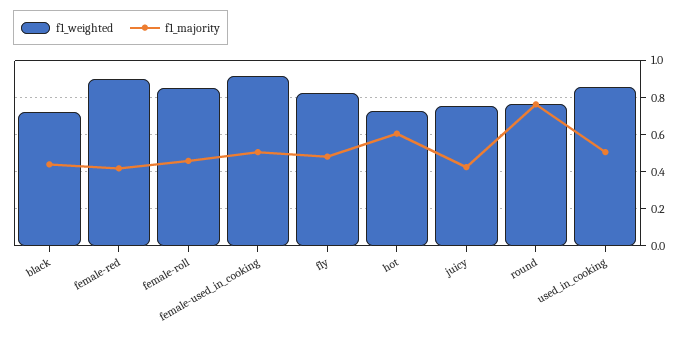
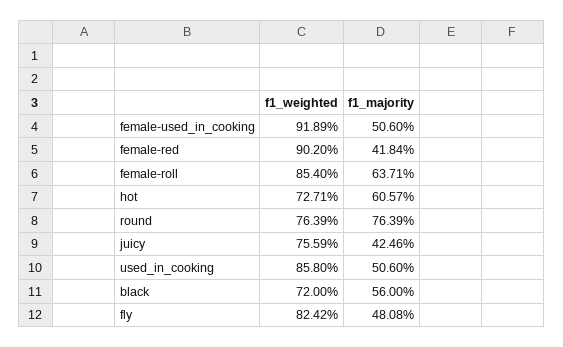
f1_majority, black: 0.45 -> 0.56
f1_majority, female-roll: 0.45 -> 0.6371

